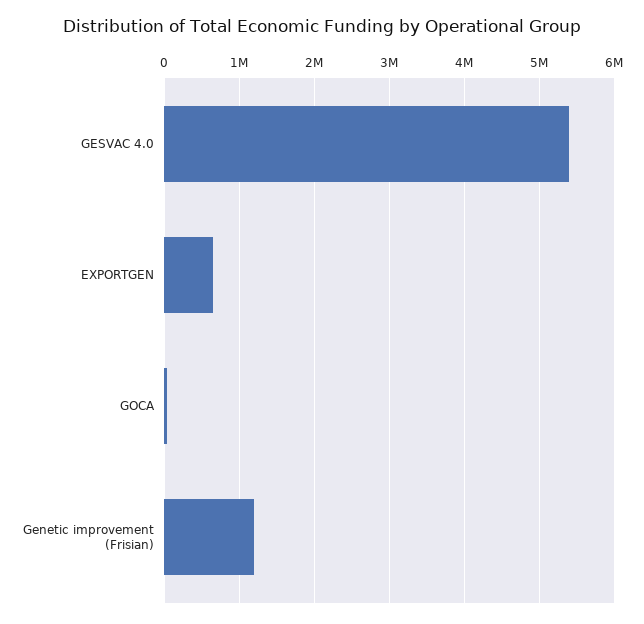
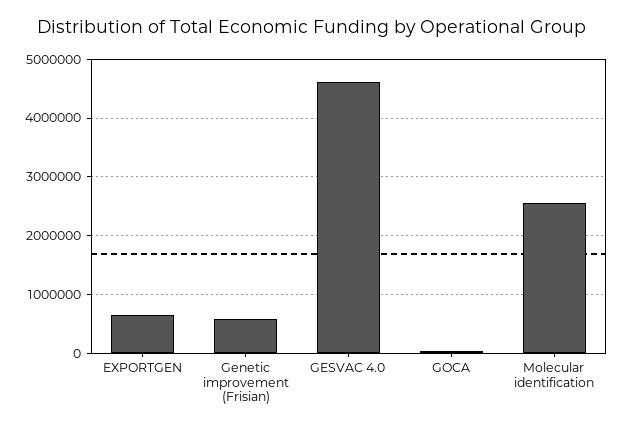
GESVAC 4.0: 5400000 -> 4600000
Genetic improvement (Frisian): 1200000 -> 600000
Molecular identification: none -> 2600000

